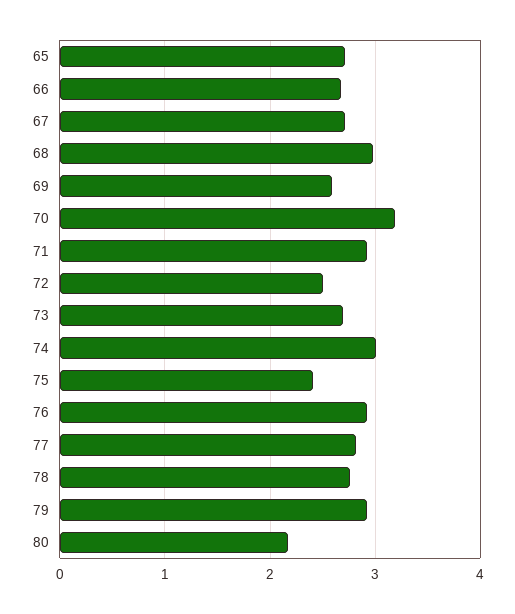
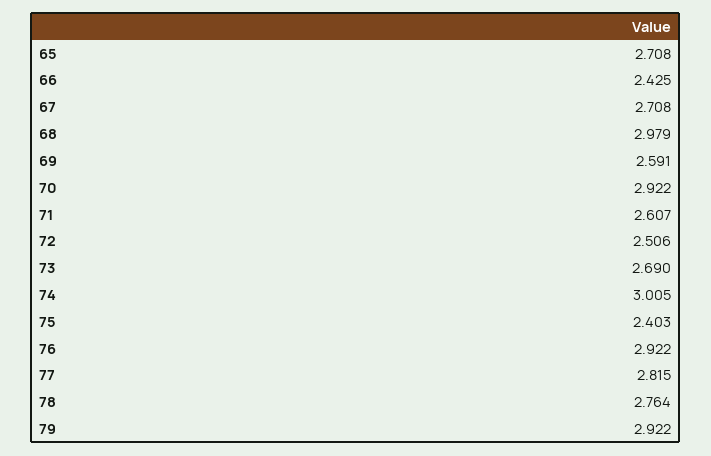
66: 2.7 -> 2.425
70: 3.2 -> 2.922
71: 2.9 -> 2.607
80: 2.2 -> none

